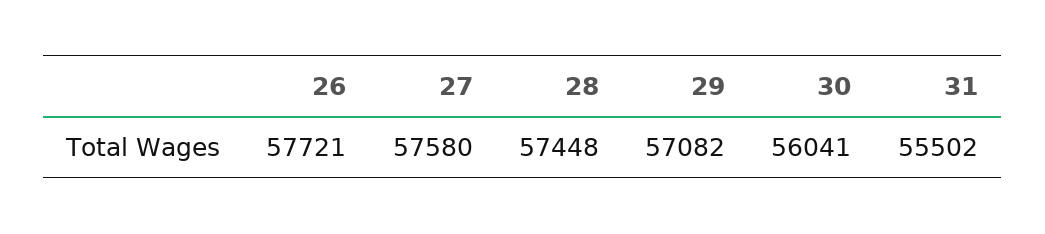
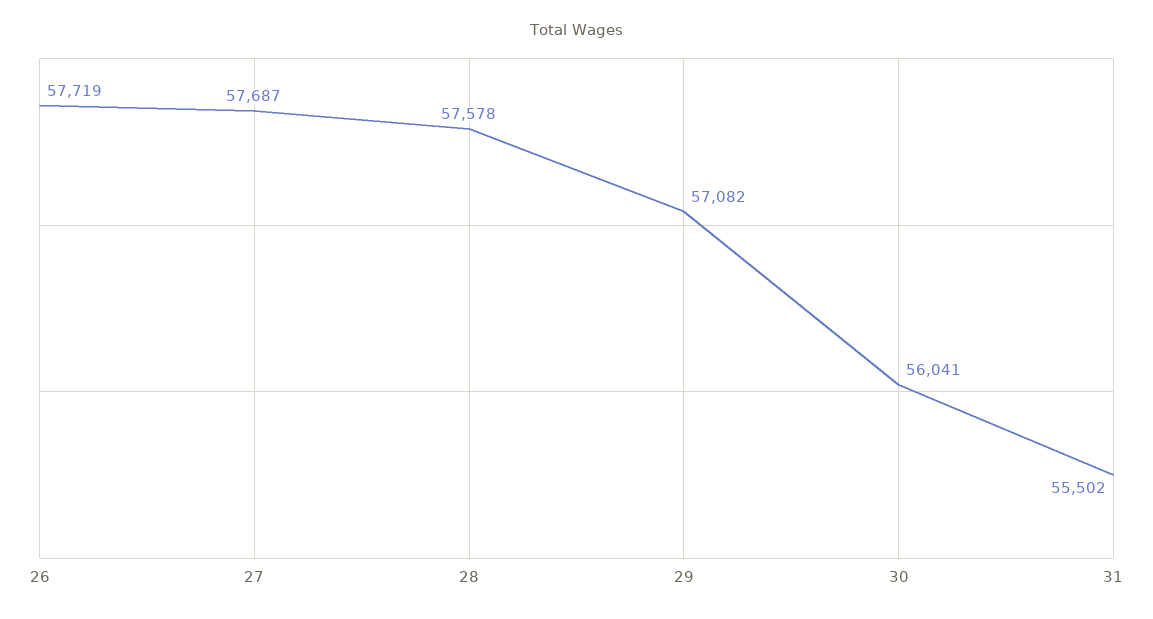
26: 57721 -> 57719
27: 57580 -> 57687
28: 57448 -> 57578

